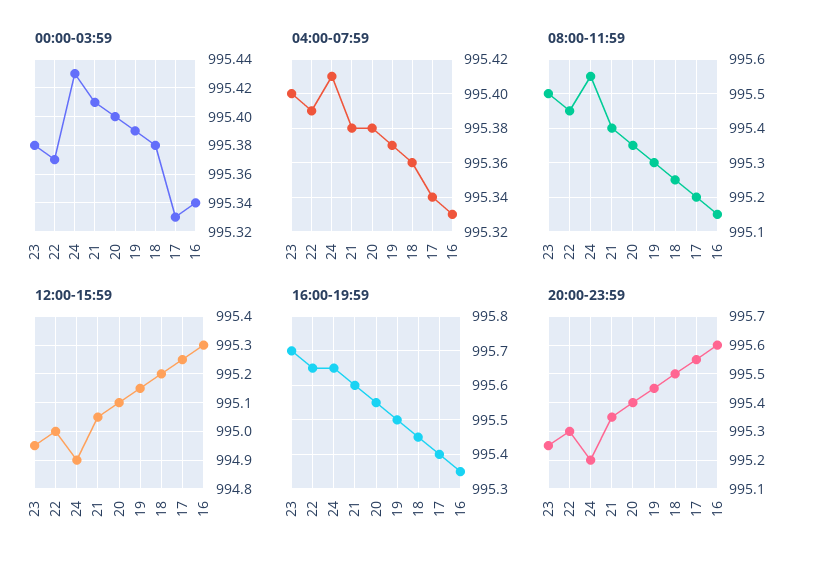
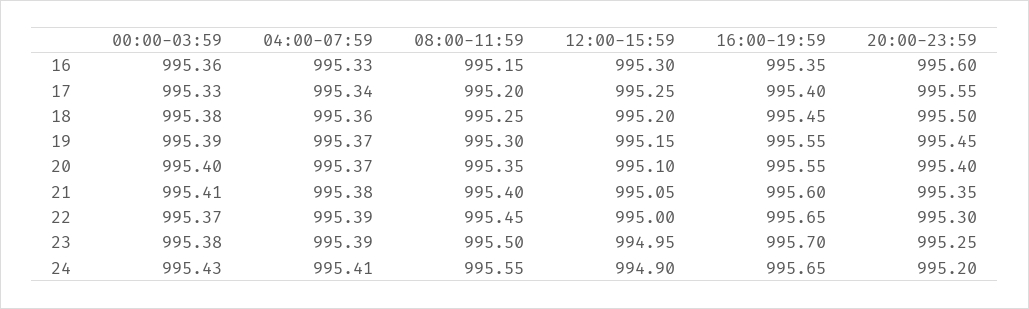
00:00-03:59, 16: 995.34 -> 995.36
04:00-07:59, 23: 995.4 -> 995.39
04:00-07:59, 20: 995.38 -> 995.37
16:00-19:59, 19: 995.5 -> 995.55

